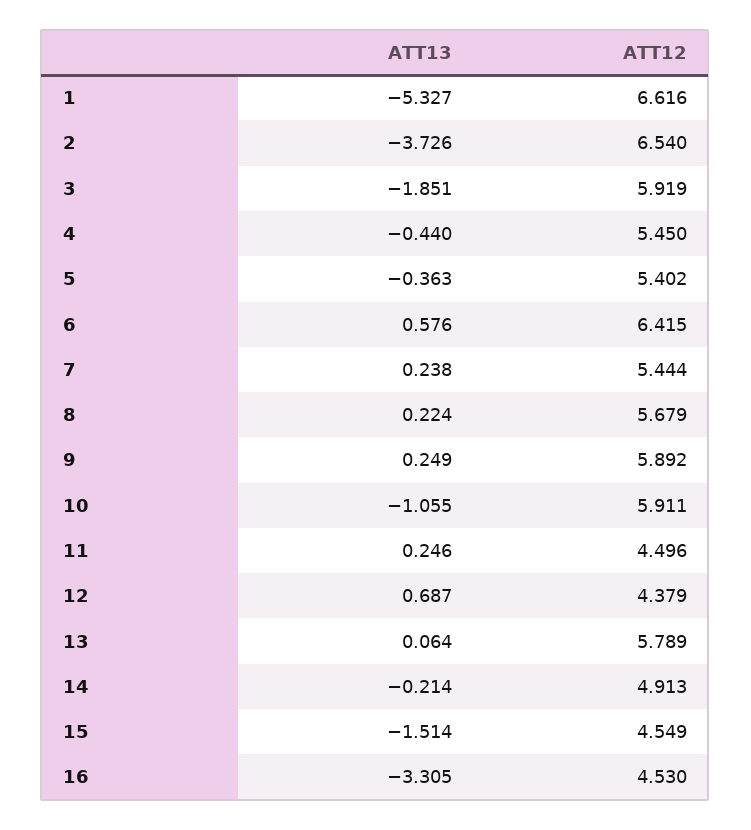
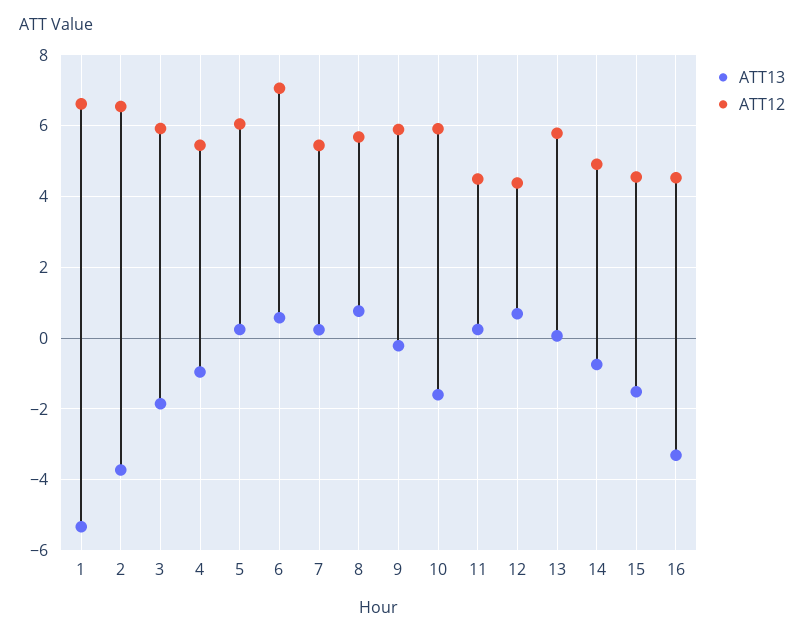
ATT13, 4: -0.44 -> -1
ATT13, 5: -0.363 -> 0.2
ATT12, 5: 5.402 -> 6
ATT12, 6: 6.415 -> 7
ATT13, 8: 0.224 -> 0.8
ATT13, 9: 0.249 -> -0.2
ATT13, 10: -1.055 -> -1.6
ATT13, 14: -0.214 -> -0.8

